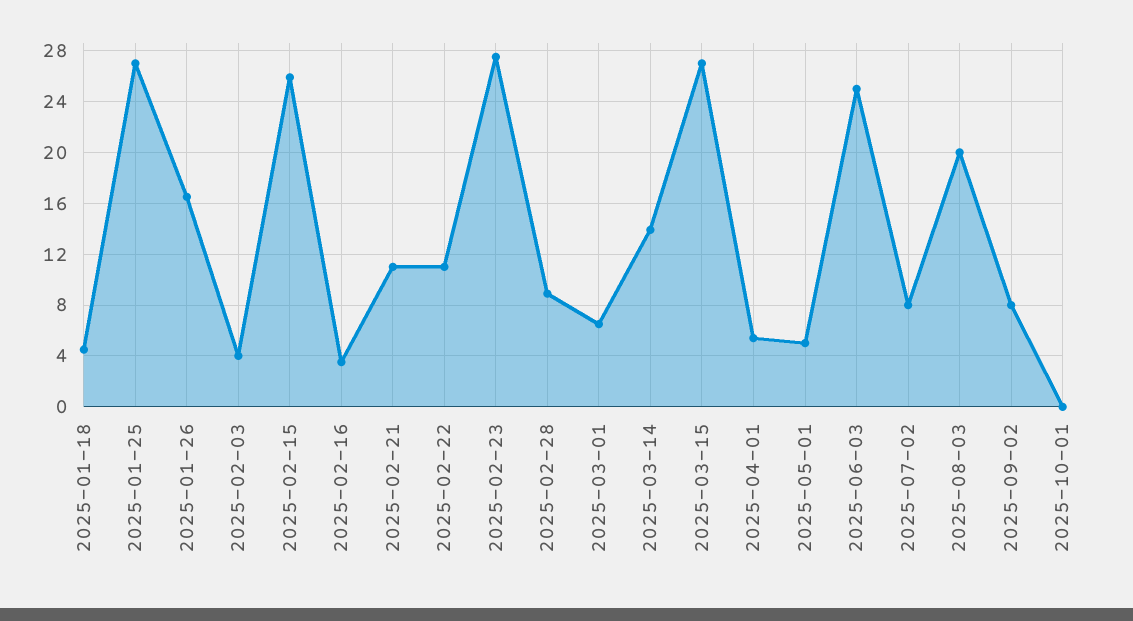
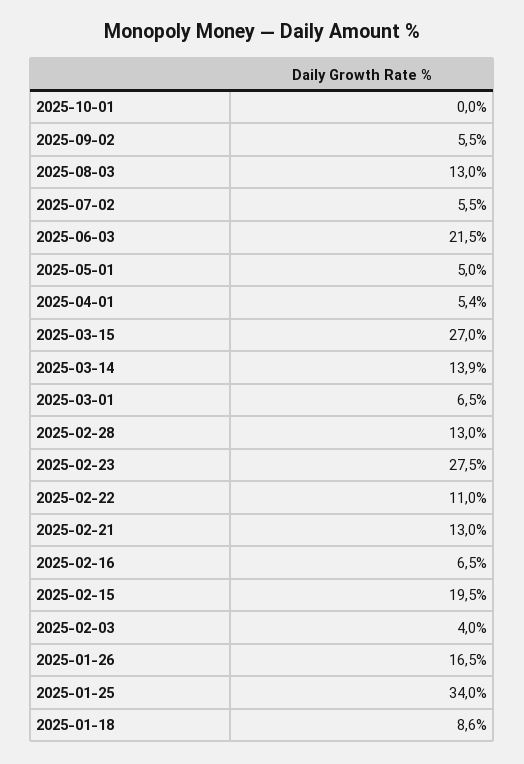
2025-01-18: 4.5 -> 8.6
2025-01-25: 27 -> 34
2025-02-15: 26 -> 19.5
2025-02-16: 3.5 -> 6.5
2025-02-21: 11 -> 13
2025-02-28: 9 -> 13
2025-06-03: 25 -> 21.5
2025-07-02: 8 -> 5.5
2025-08-03: 20 -> 13
2025-09-02: 8 -> 5.5

